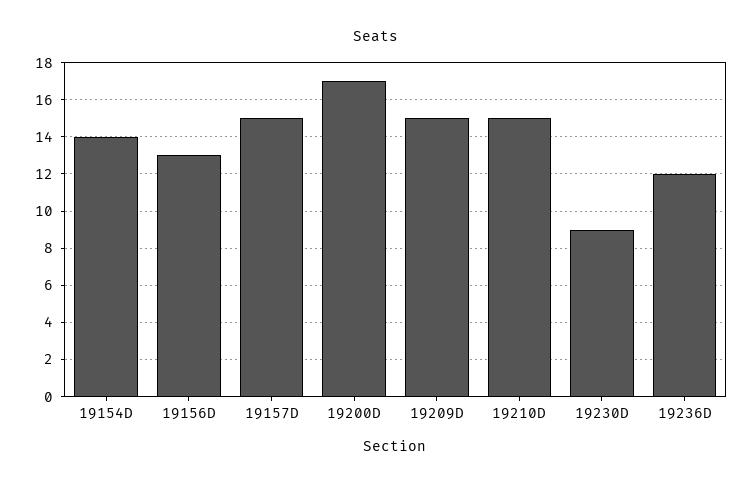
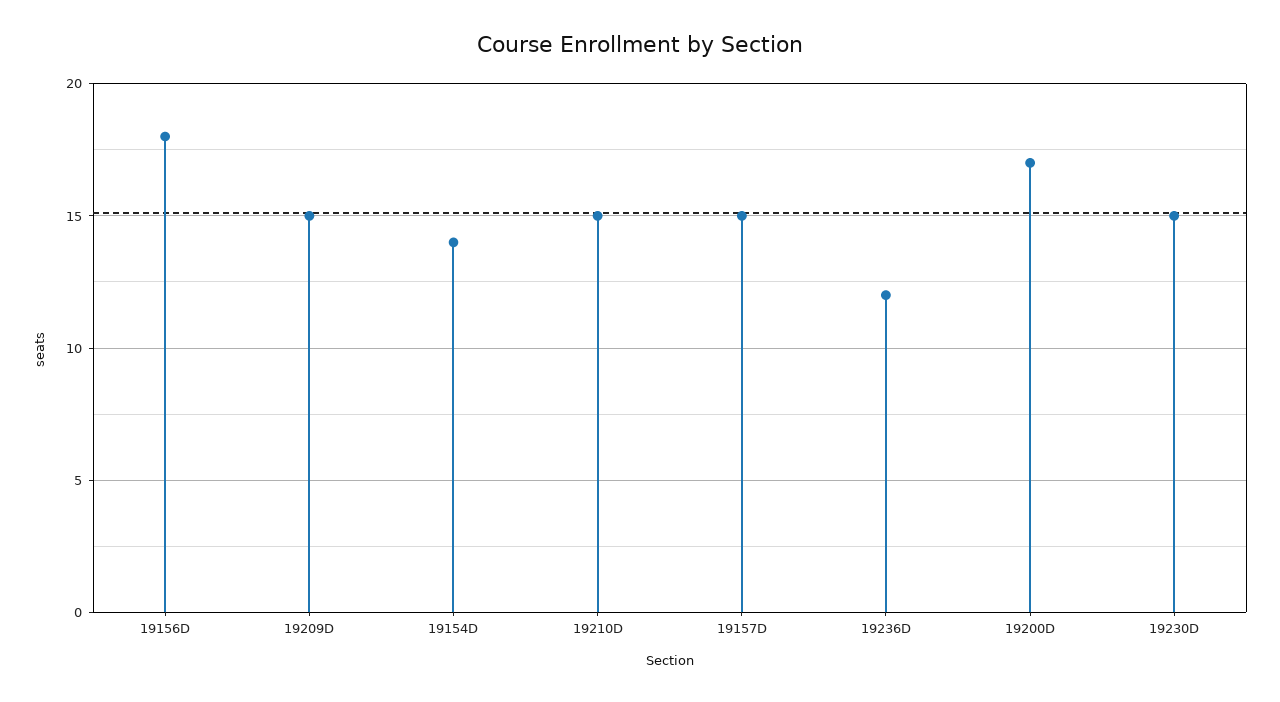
19156D: 13 -> 18
19230D: 9 -> 15

